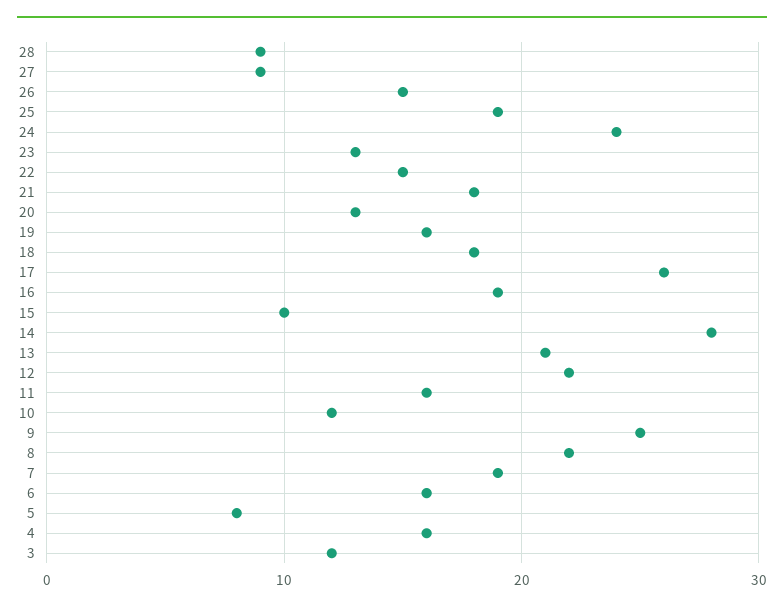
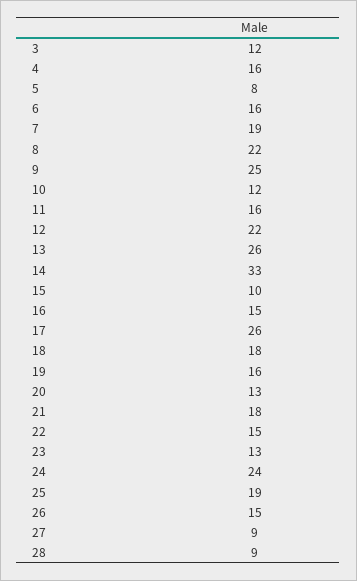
16: 19 -> 15
14: 28 -> 33
13: 21 -> 26

